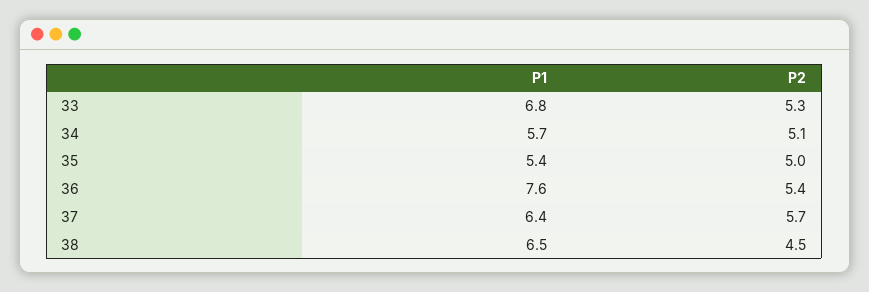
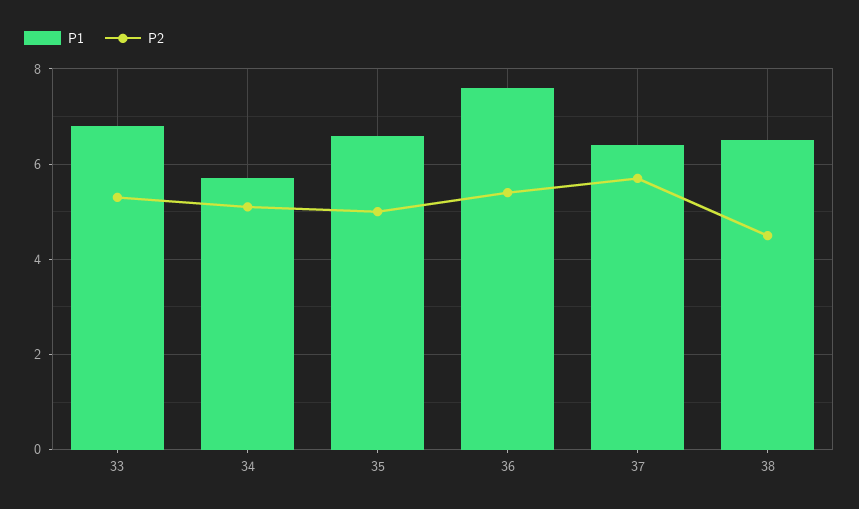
P1, 35: 5.4 -> 6.5

